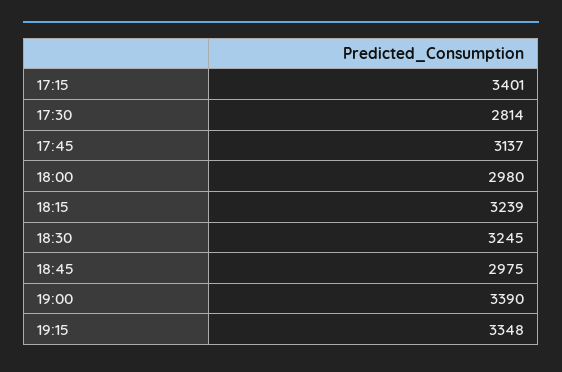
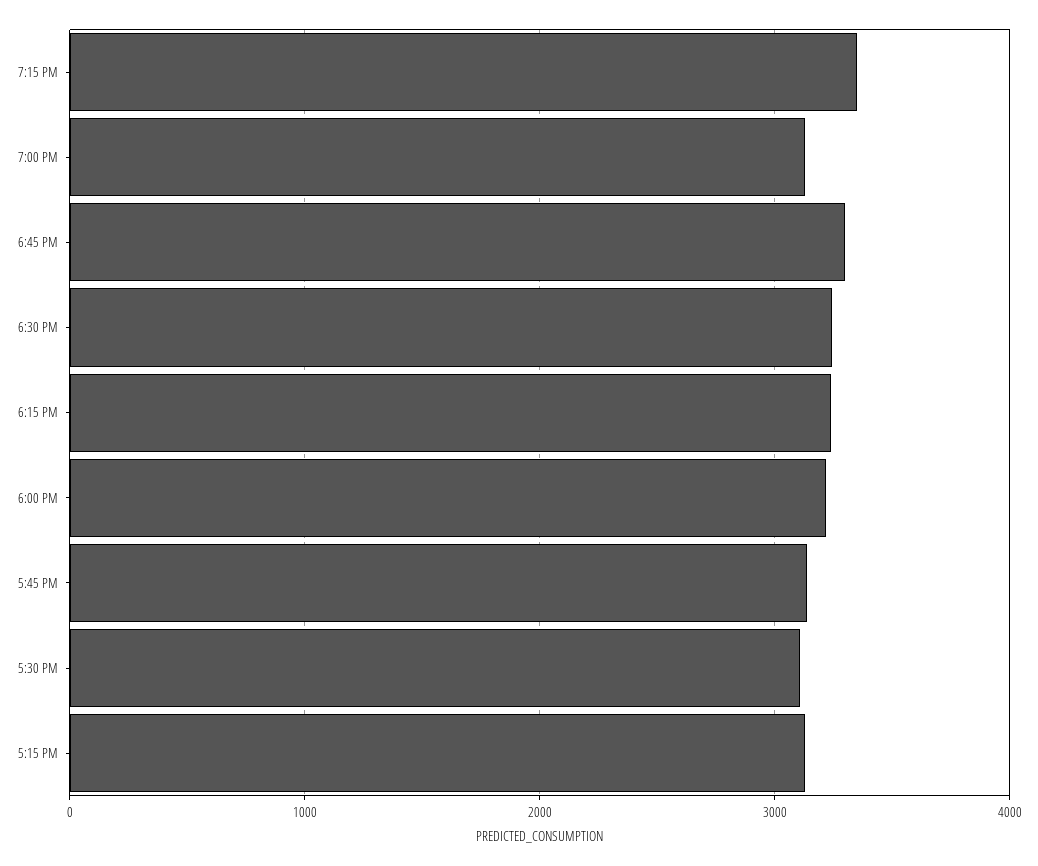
17:15: 3401 -> 3100
17:30: 2814 -> 3100
18:00: 2980 -> 3200
18:45: 2975 -> 3300
19:00: 3390 -> 3100

